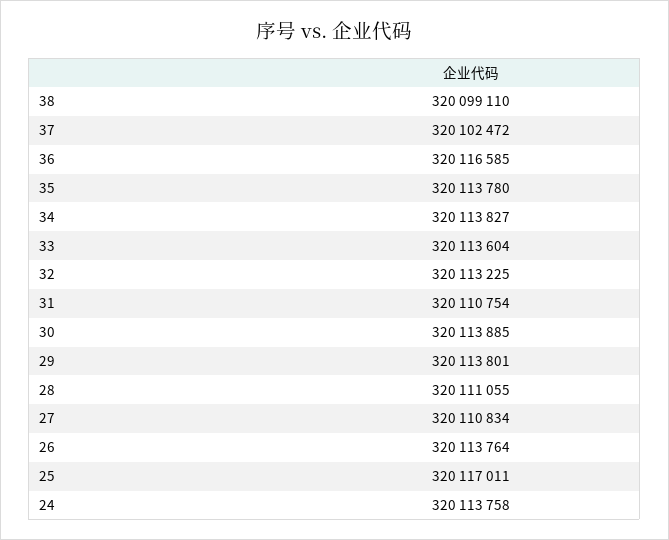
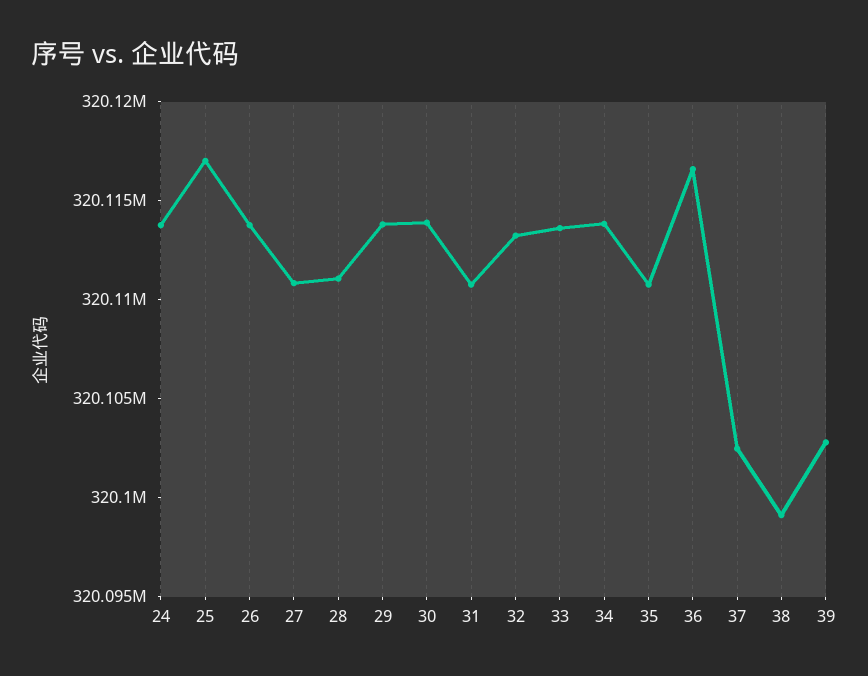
35: 320113780 -> 320111000
39: none -> 320103000

